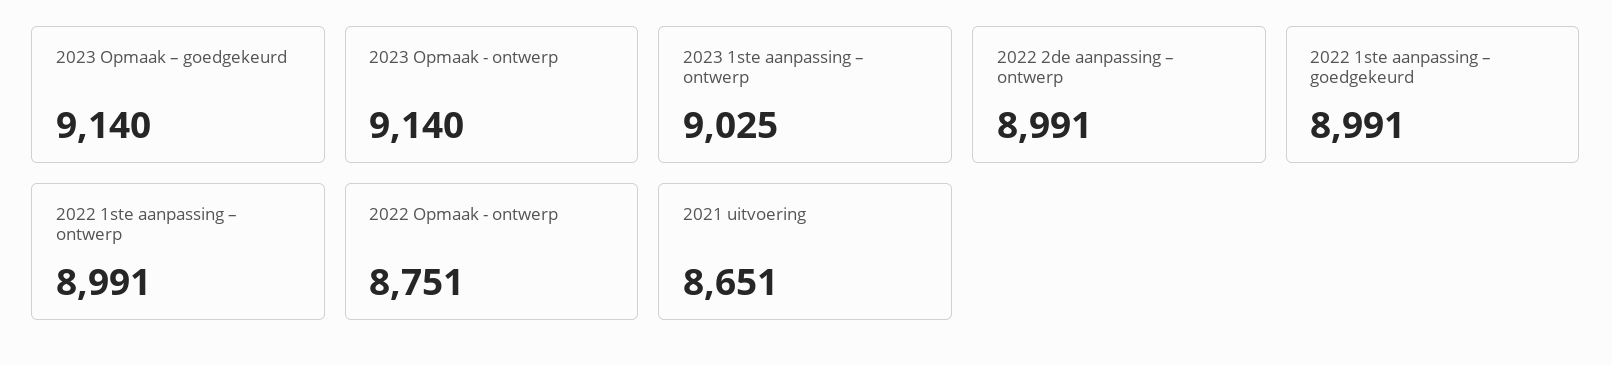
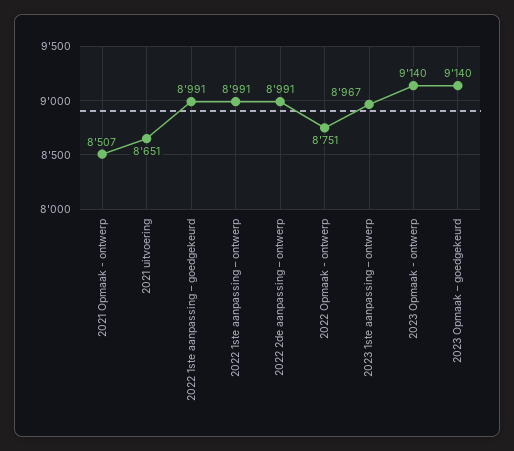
2023 1ste aanpassing – ontwerp: 9025 -> 8967
2021 Opmaak - ontwerp: none -> 8507

